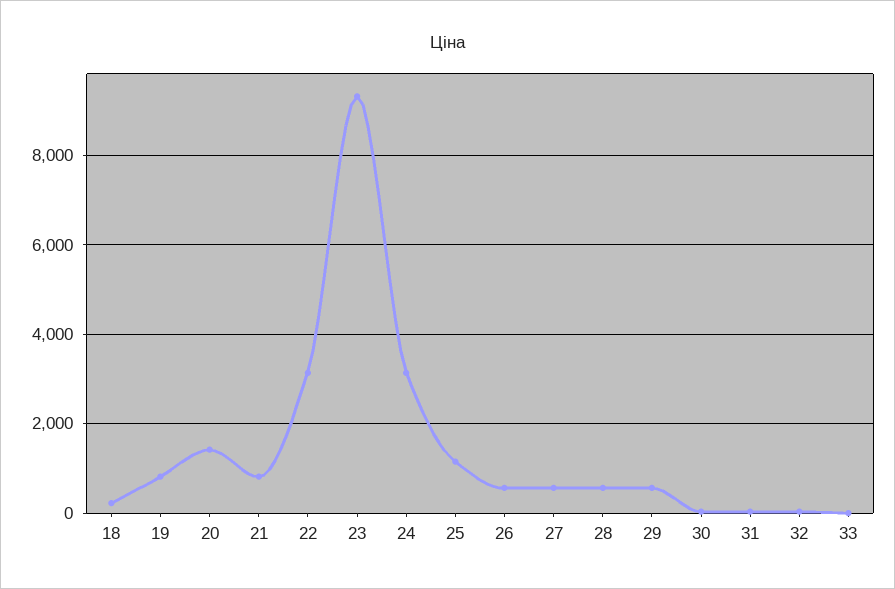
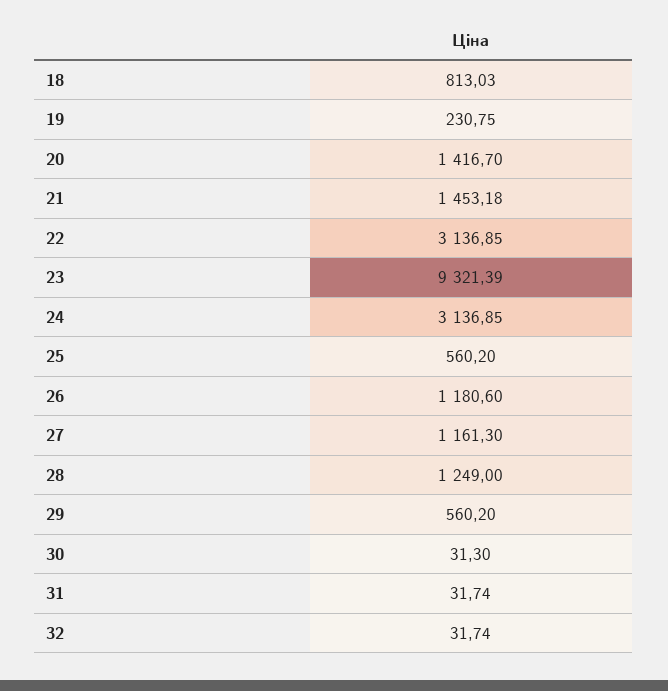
18: 200 -> 813.03
19: 800 -> 230.75
21: 800 -> 1453.18
25: 1200 -> 560.2
26: 600 -> 1180.6
27: 600 -> 1161.3
28: 600 -> 1249
33: 0 -> none

